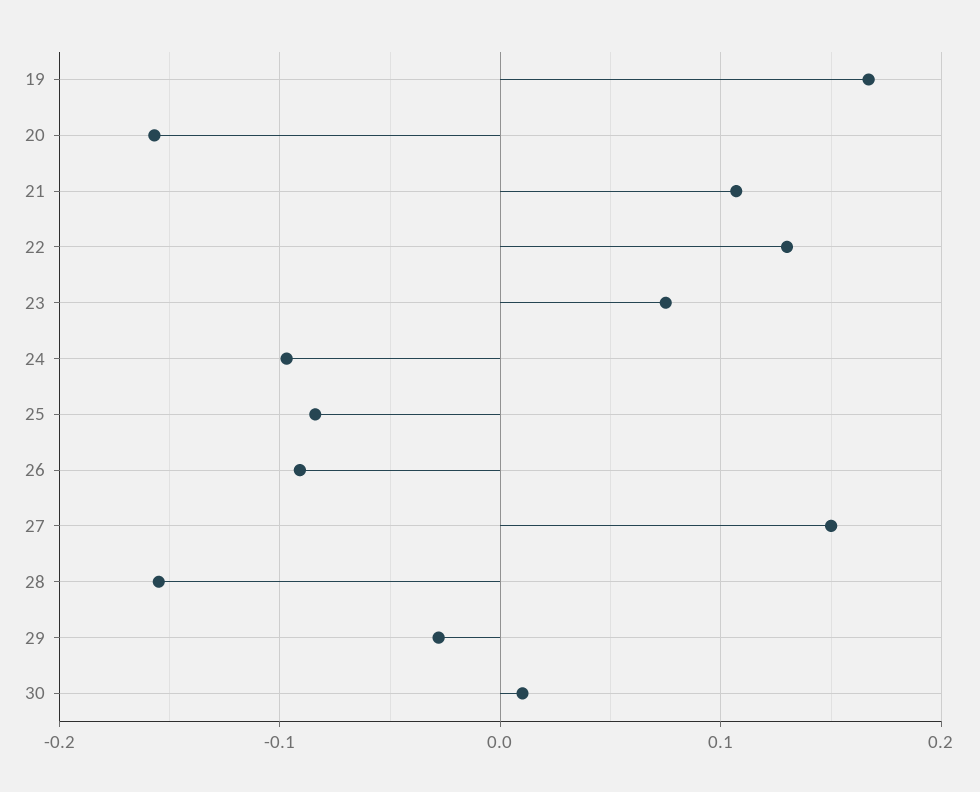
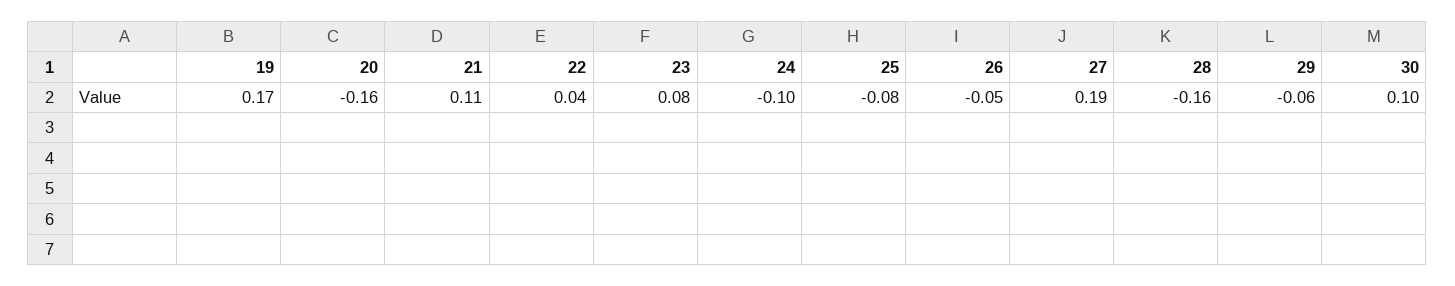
22: 0.13 -> 0.04
26: -0.09 -> -0.05
27: 0.15 -> 0.19
29: -0.03 -> -0.06
30: 0.01 -> 0.1

